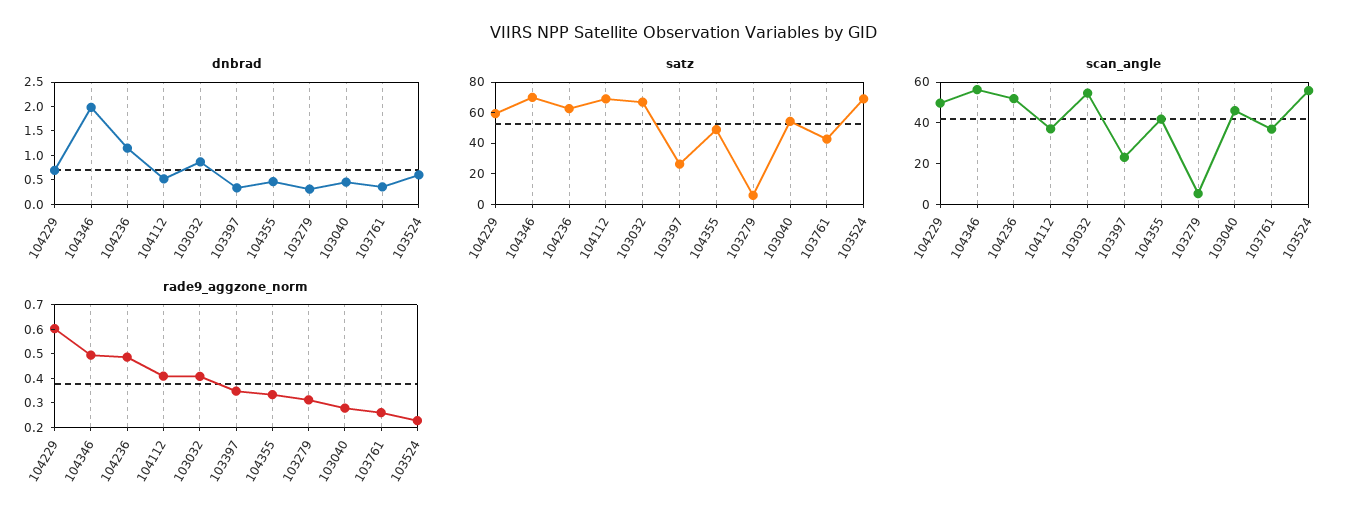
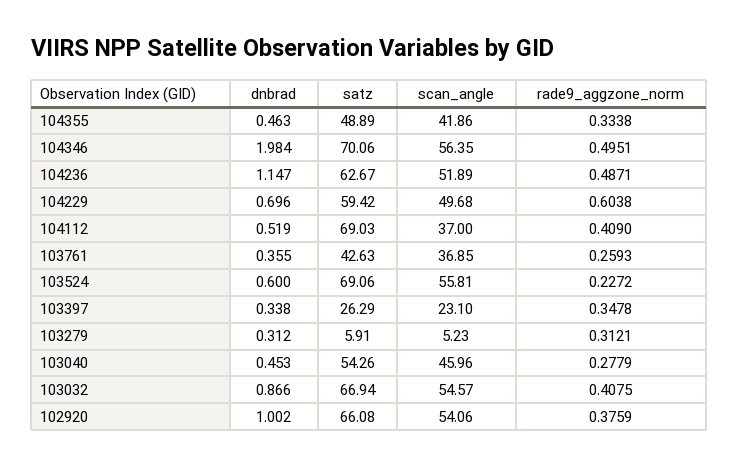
dnbrad, 102920: none -> 1.002
satz, 102920: none -> 66.08
scan_angle, 102920: none -> 54.06
rade9_aggzone_norm, 102920: none -> 0.3759

